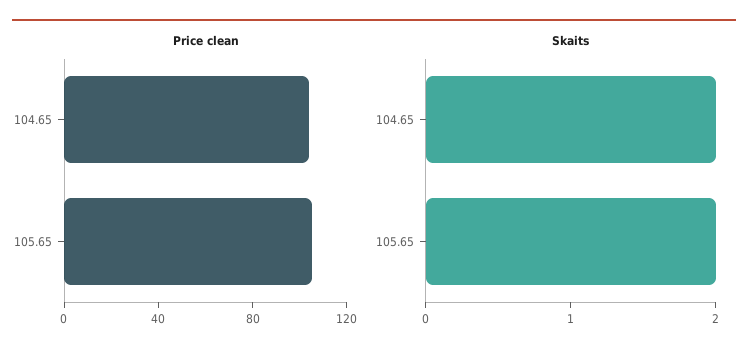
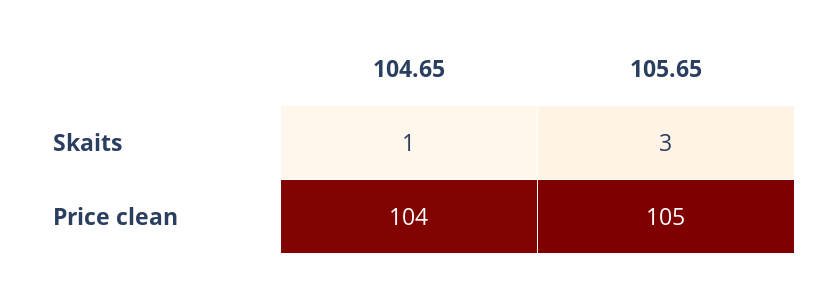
Skaits, 104.65: 2 -> 1
Skaits, 105.65: 2 -> 3

